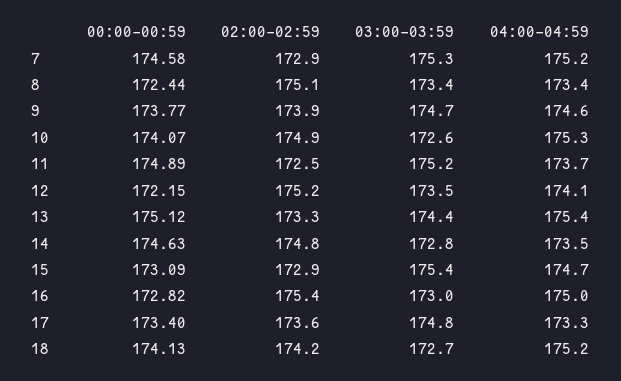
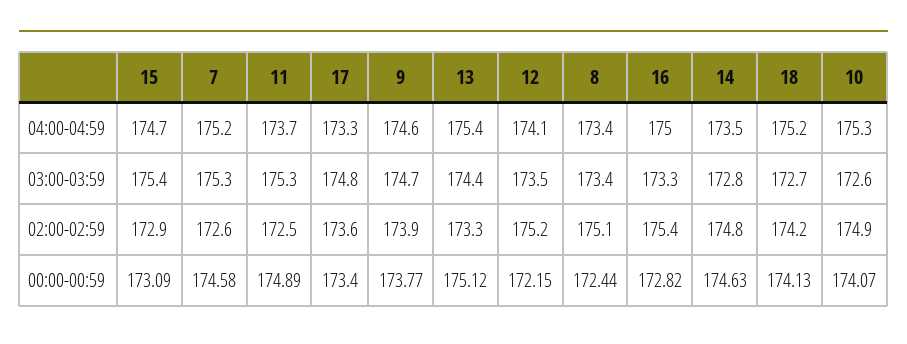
02:00-02:59, 7: 172.9 -> 172.6
03:00-03:59, 11: 175.2 -> 175.3
03:00-03:59, 16: 173 -> 173.3

